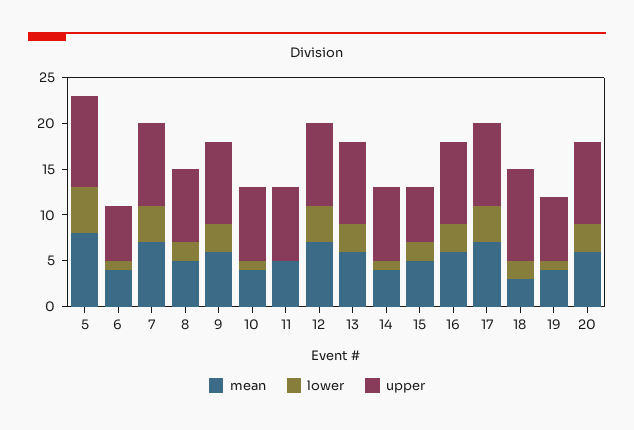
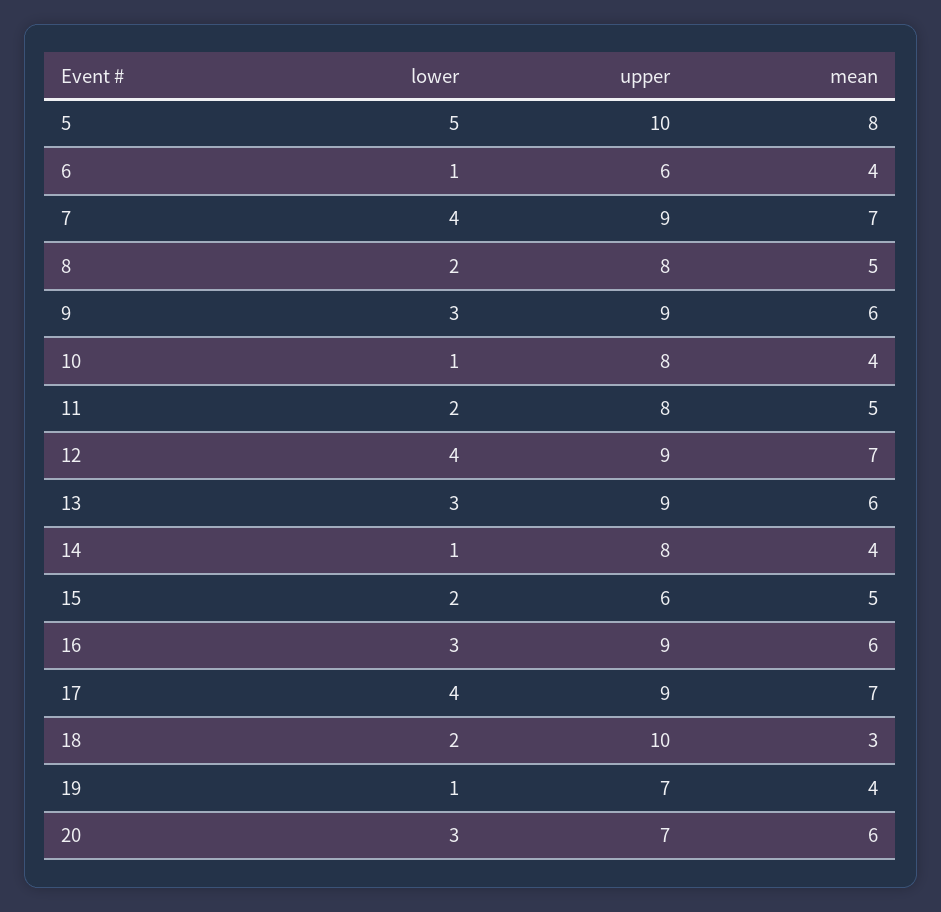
lower, 11: 0 -> 2
upper, 20: 9 -> 7

